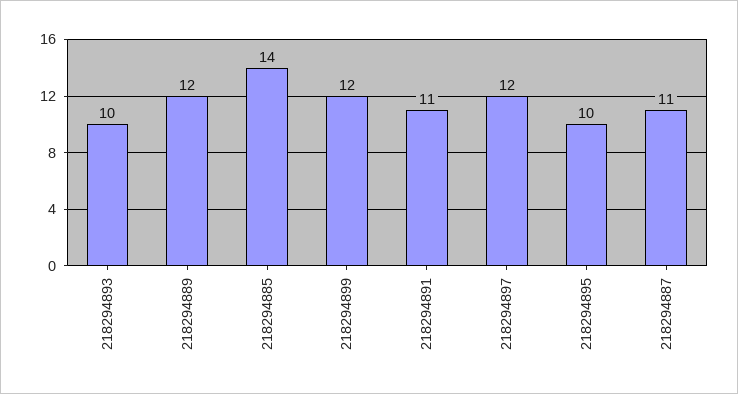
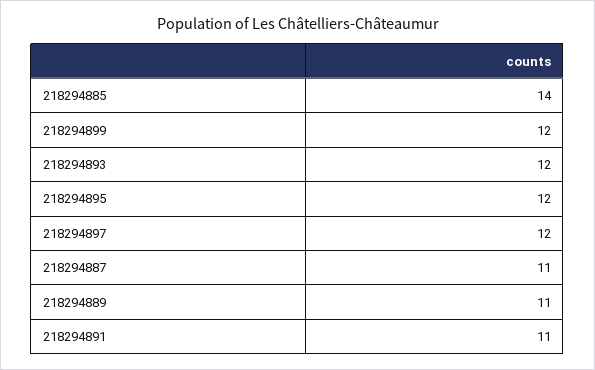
218294893: 10 -> 12
218294889: 12 -> 11
218294895: 10 -> 12

